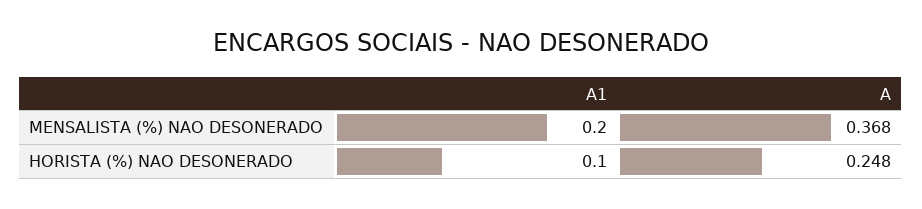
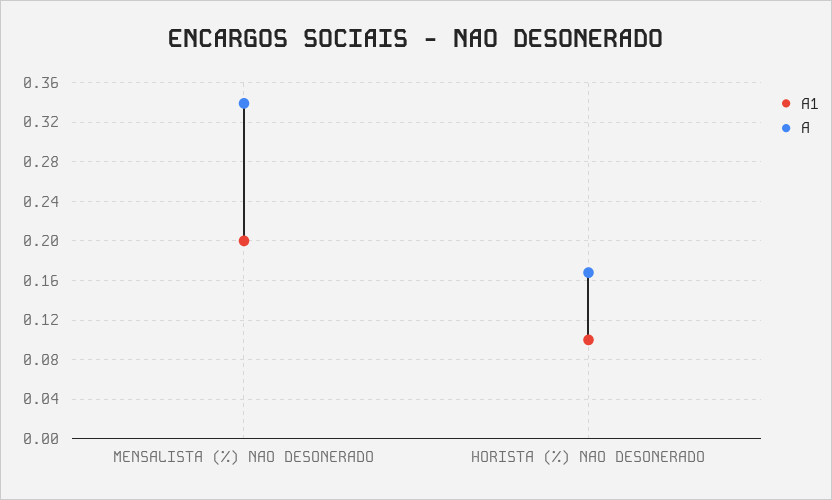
A, MENSALISTA (%) NAO DESONERADO: 0.368 -> 0.34
A, HORISTA (%) NAO DESONERADO: 0.248 -> 0.17

